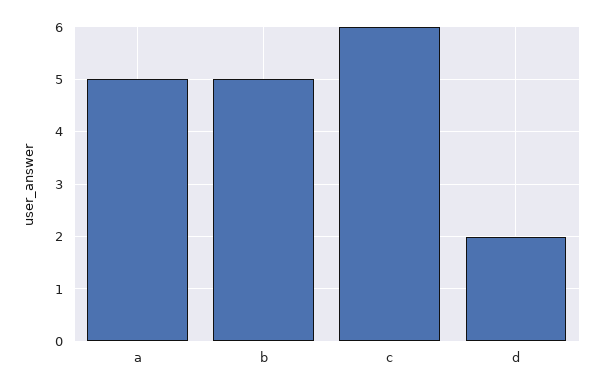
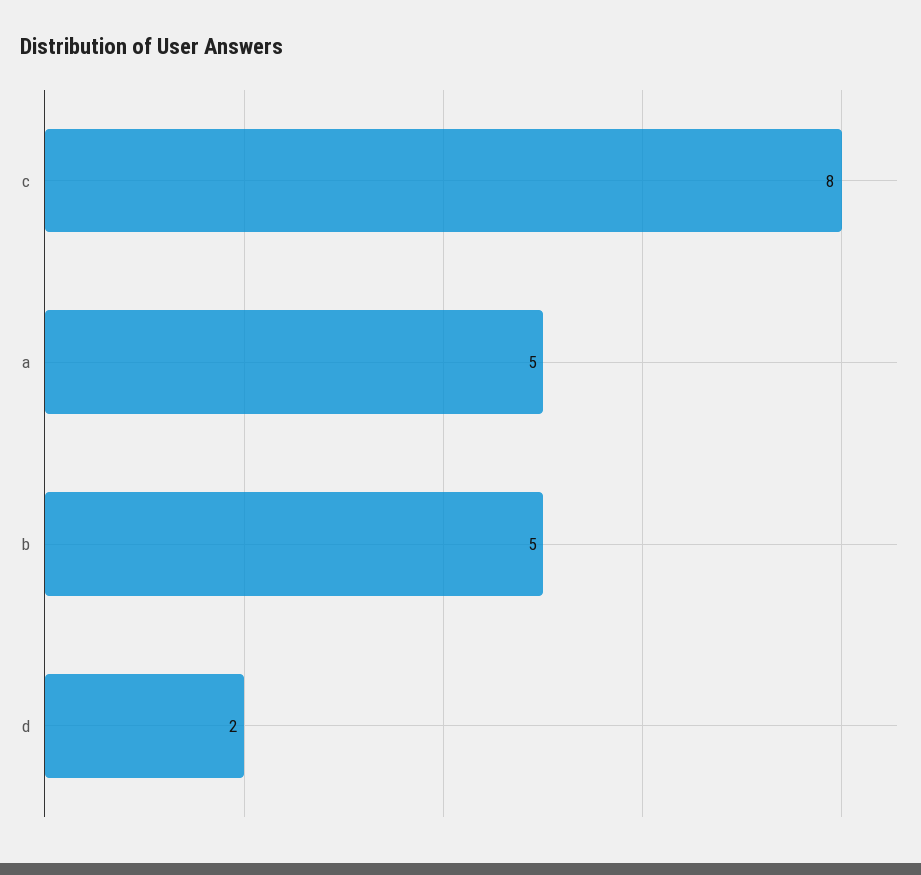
c: 6 -> 8

